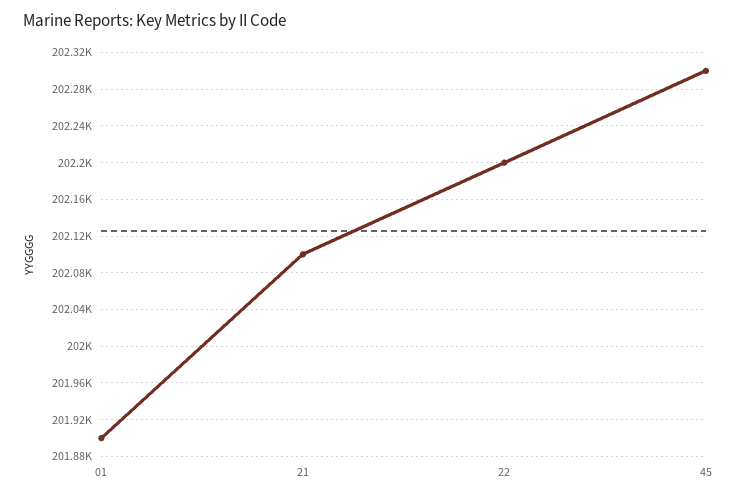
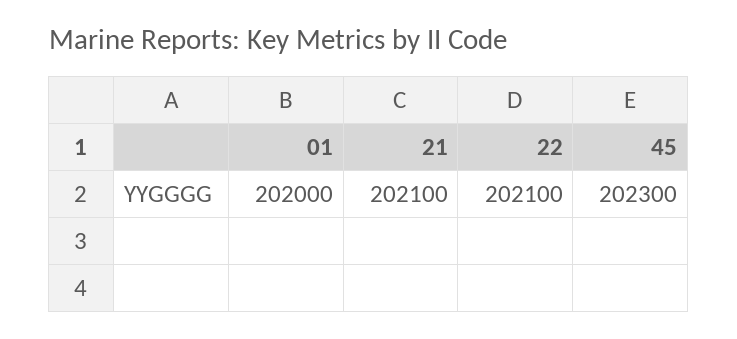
01: 201900 -> 202000
22: 202200 -> 202100

